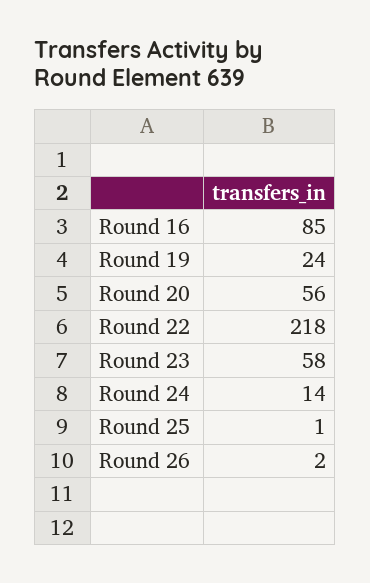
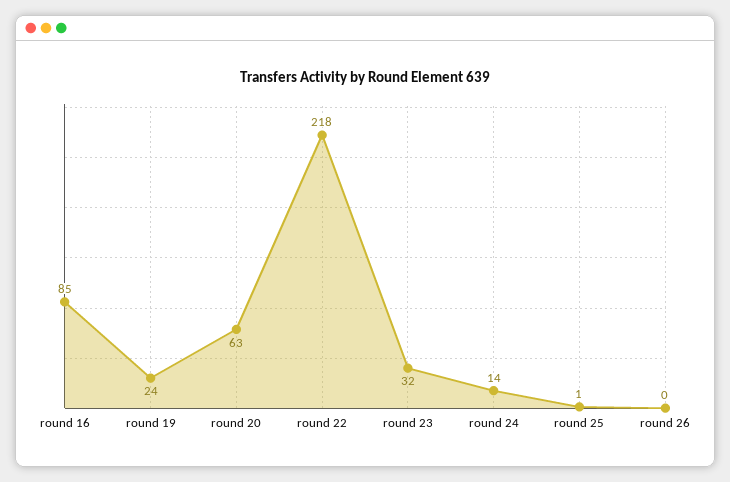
Round 20: 56 -> 63
Round 23: 58 -> 32
Round 26: 2 -> 0

